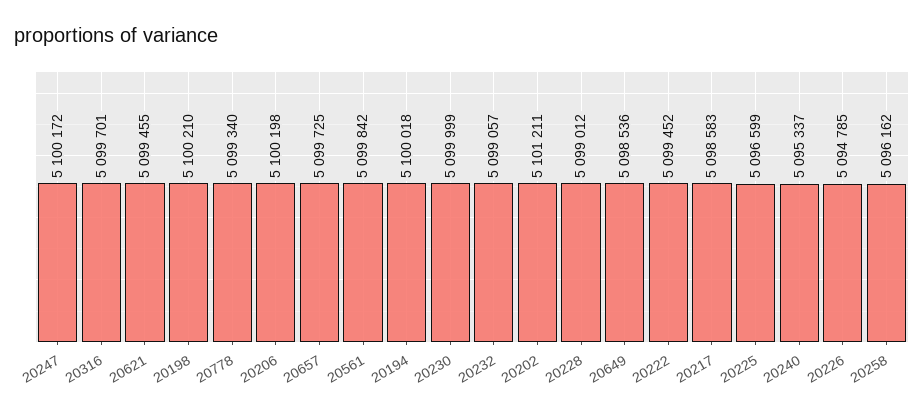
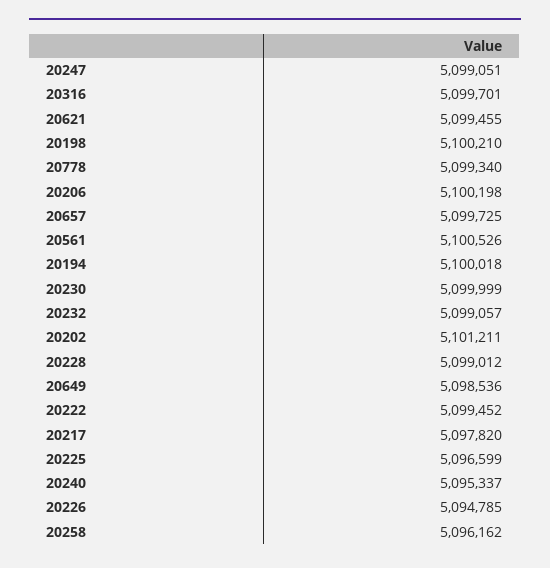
20247: 5100172 -> 5099051
20561: 5099842 -> 5100526
20217: 5098583 -> 5097820

